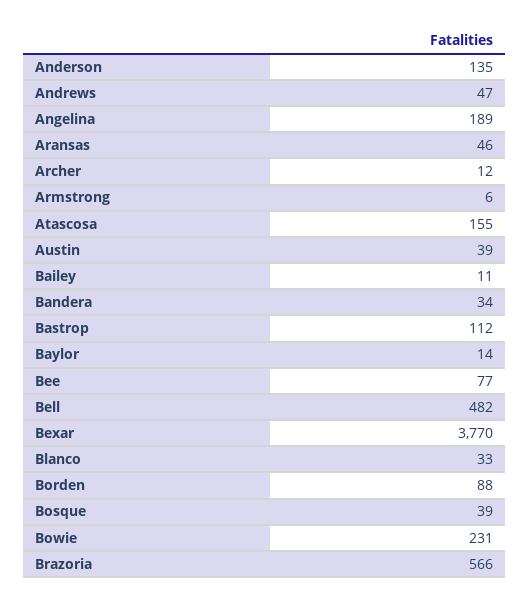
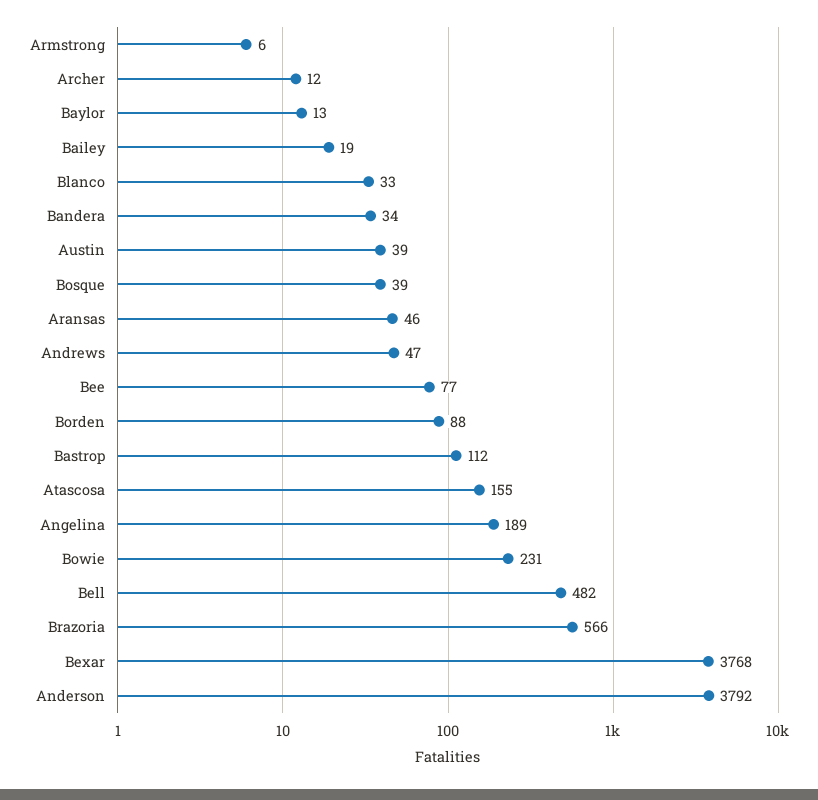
Anderson: 135 -> 3792
Bailey: 11 -> 19
Baylor: 14 -> 13
Bexar: 3770 -> 3768

